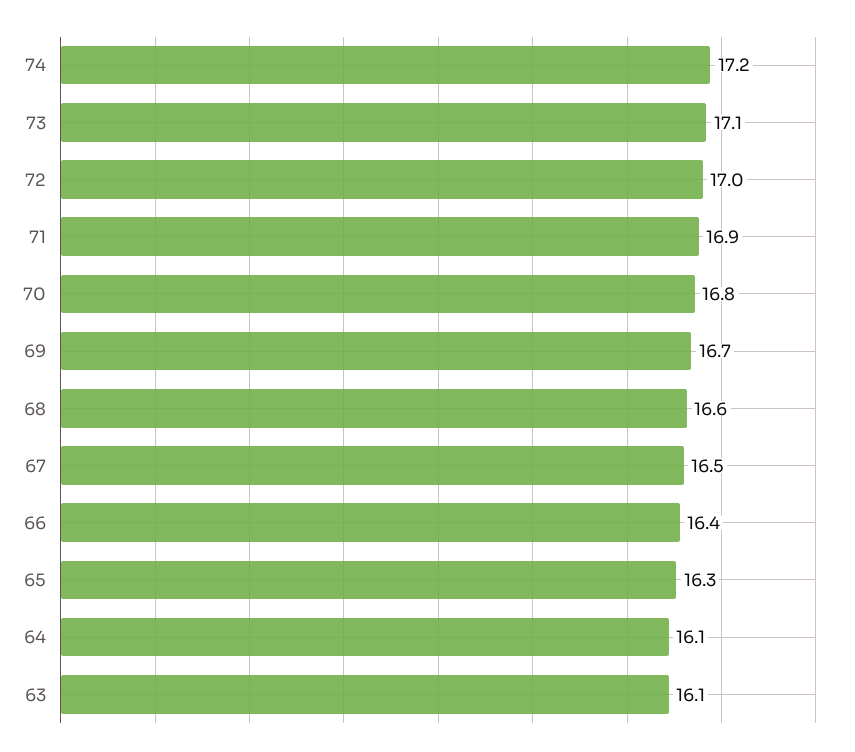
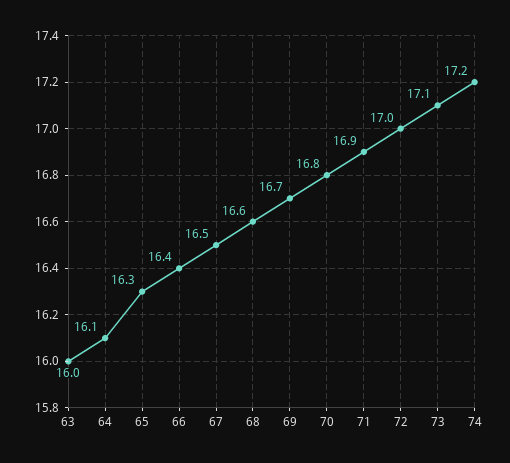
63: 16.1 -> 16

